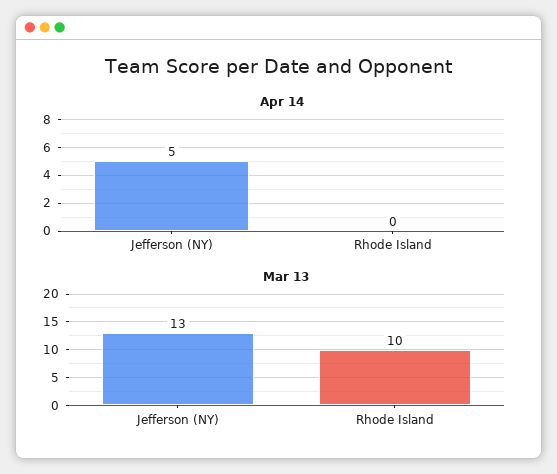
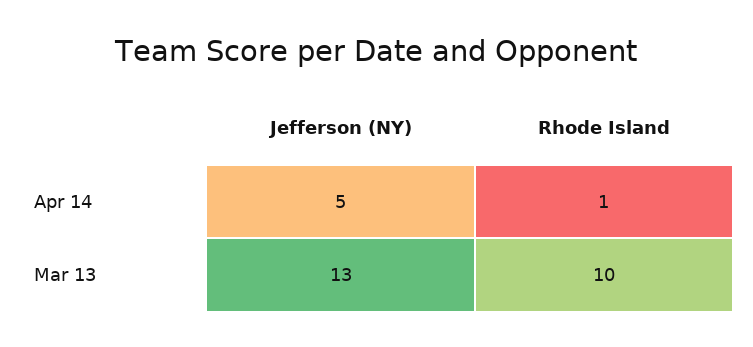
Apr 14, Rhode Island: 0 -> 1

